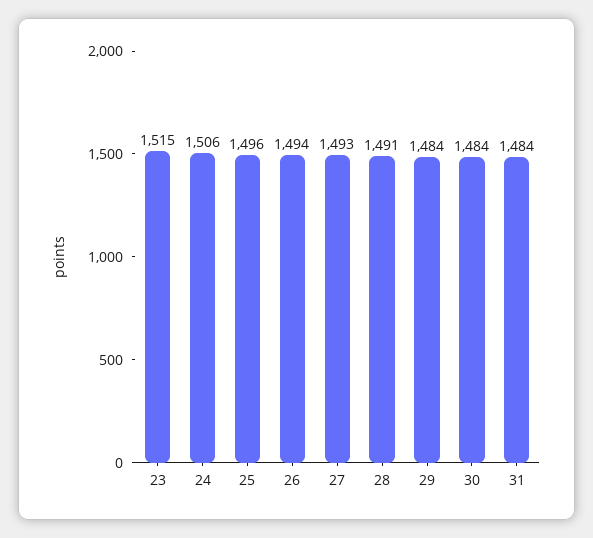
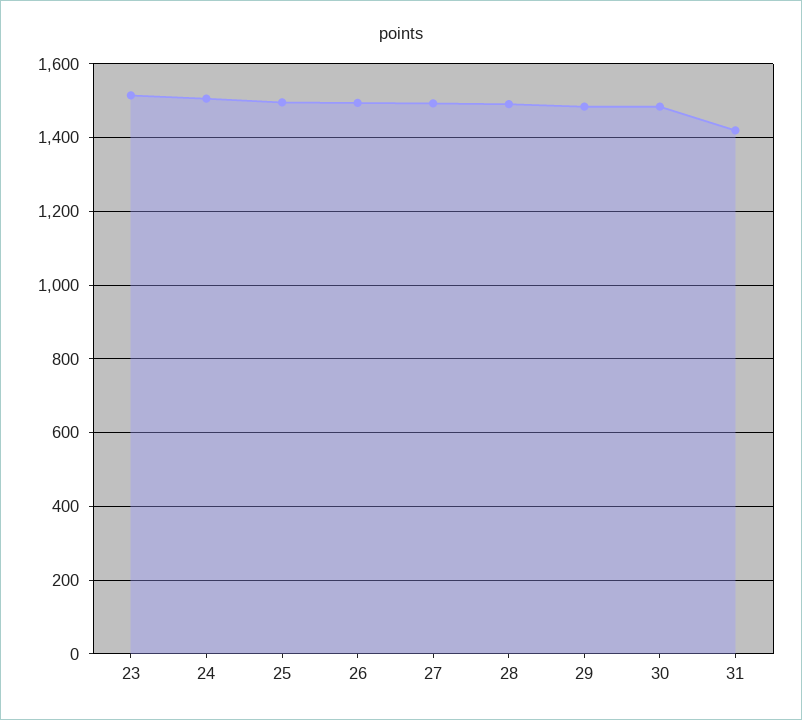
31: 1484 -> 1420

